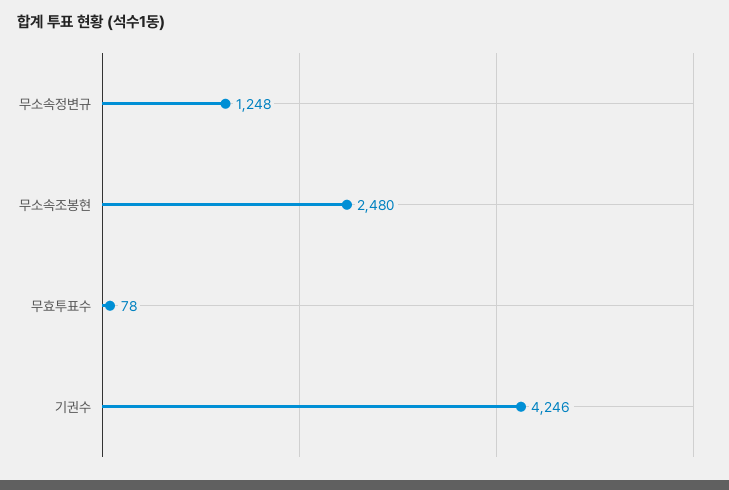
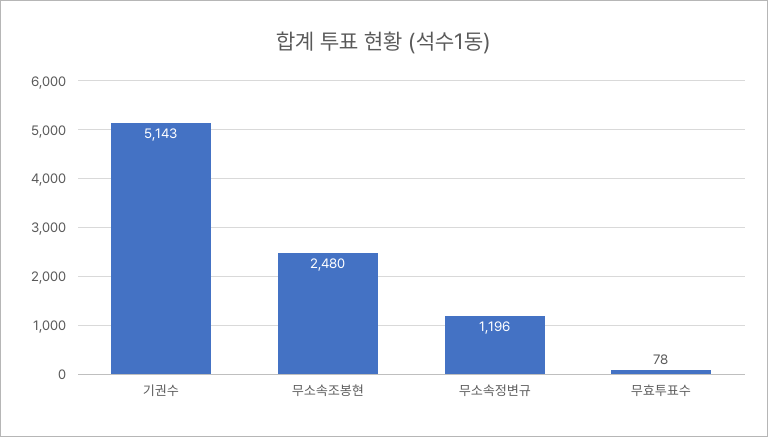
무소속정변규: 1248 -> 1196
기권수: 4246 -> 5143

